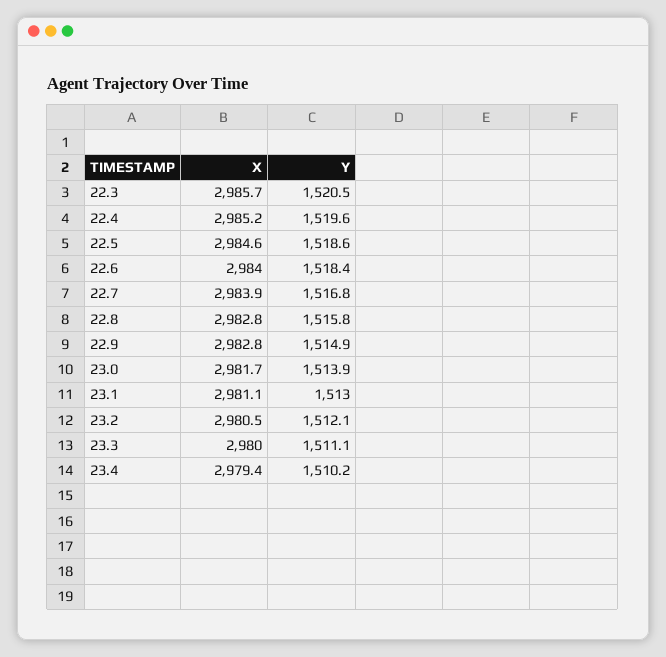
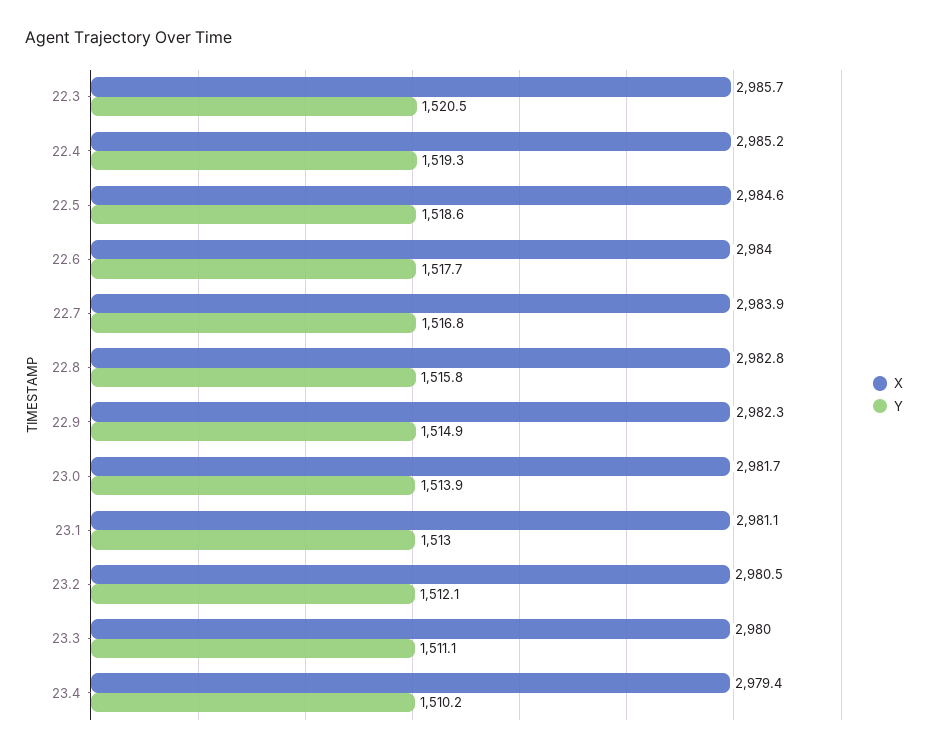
Y, 22.4: 1519.6 -> 1519.3
Y, 22.6: 1518.4 -> 1517.7
X, 22.9: 2982.8 -> 2982.3

